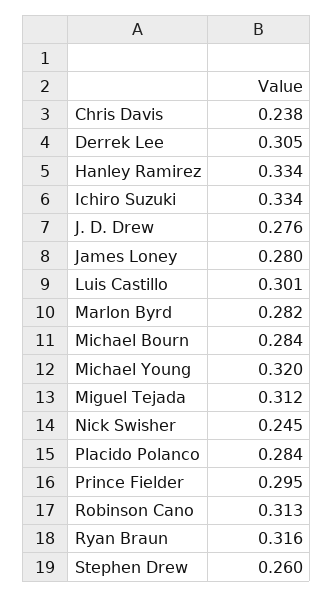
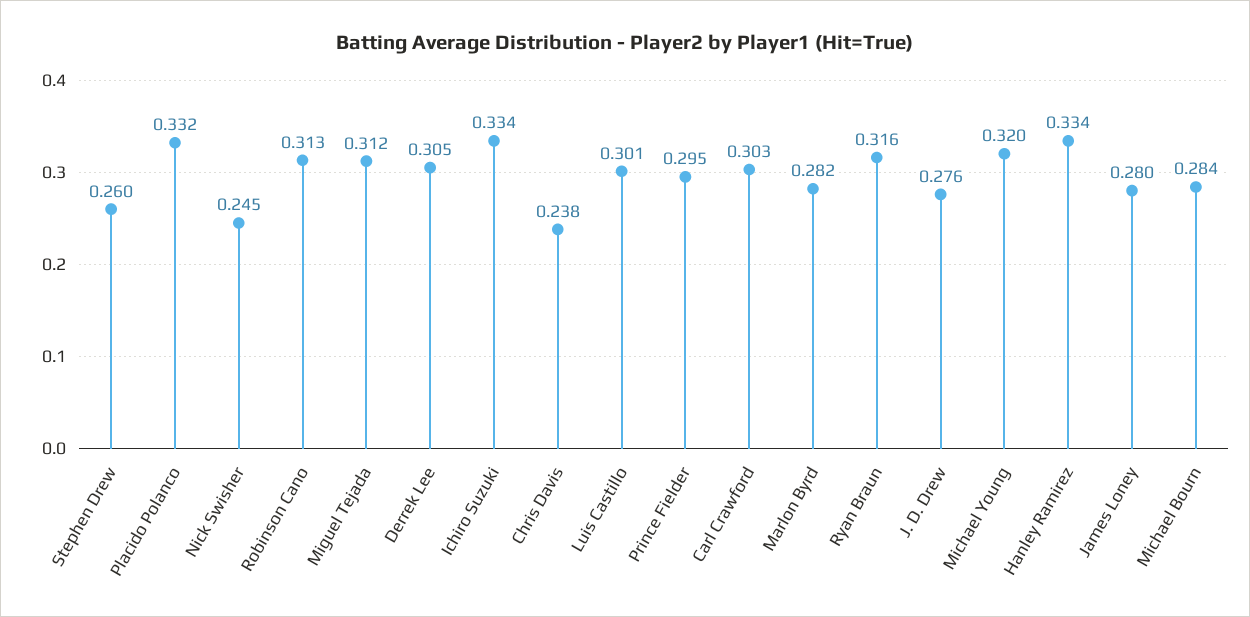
Placido Polanco: 0.284 -> 0.332
Carl Crawford: none -> 0.303

